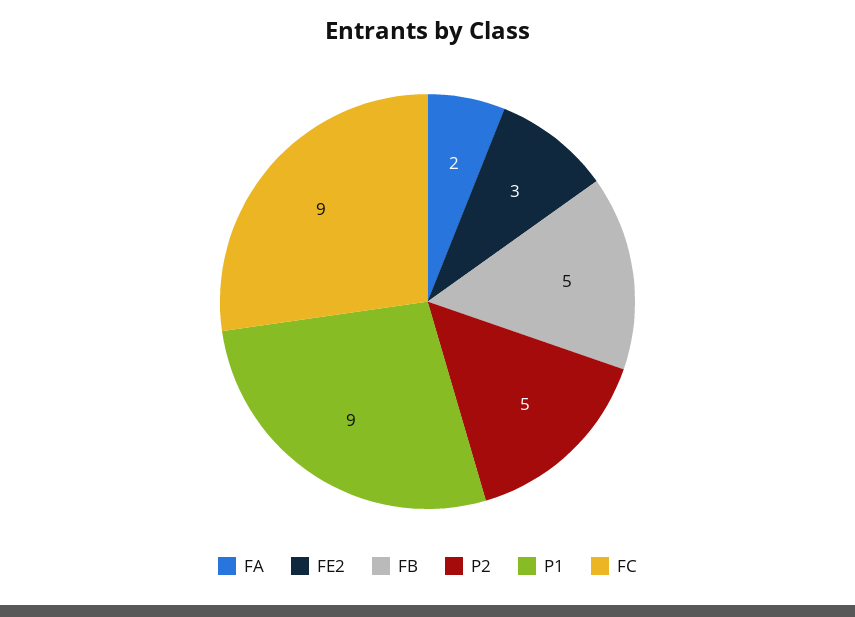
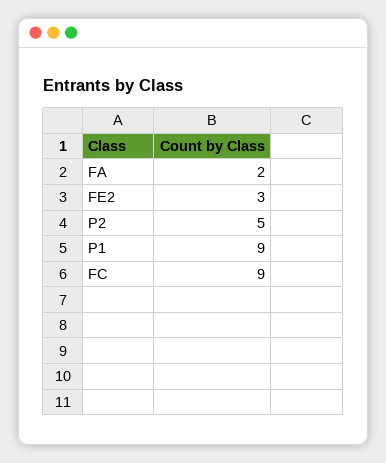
FB: 5 -> none

